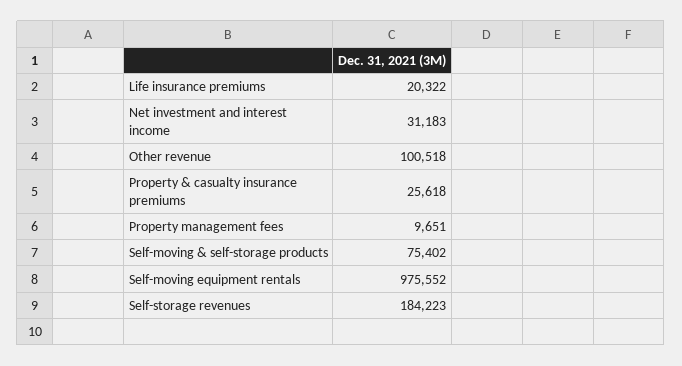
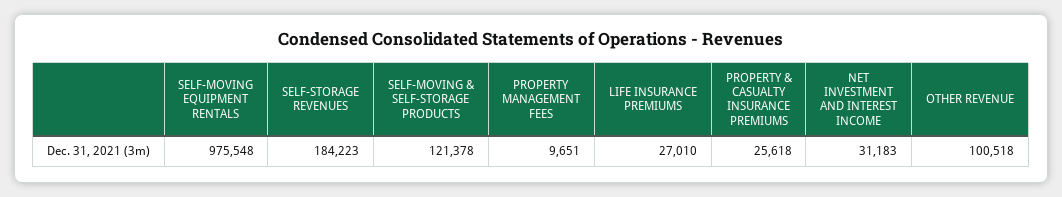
Life insurance premiums: 20322 -> 27010
Self-moving & self-storage products: 75402 -> 121378
Self-moving equipment rentals: 975552 -> 975548

